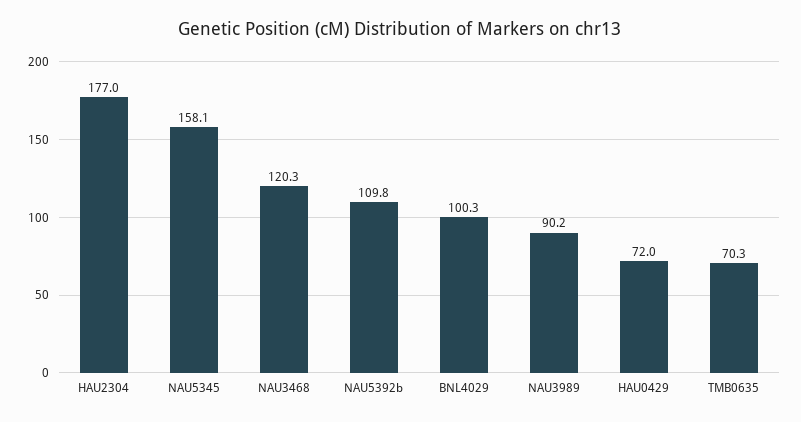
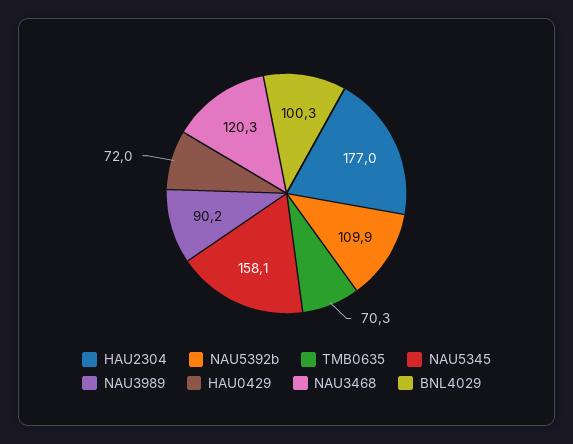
NAU5392b: 109.8 -> 109.9

